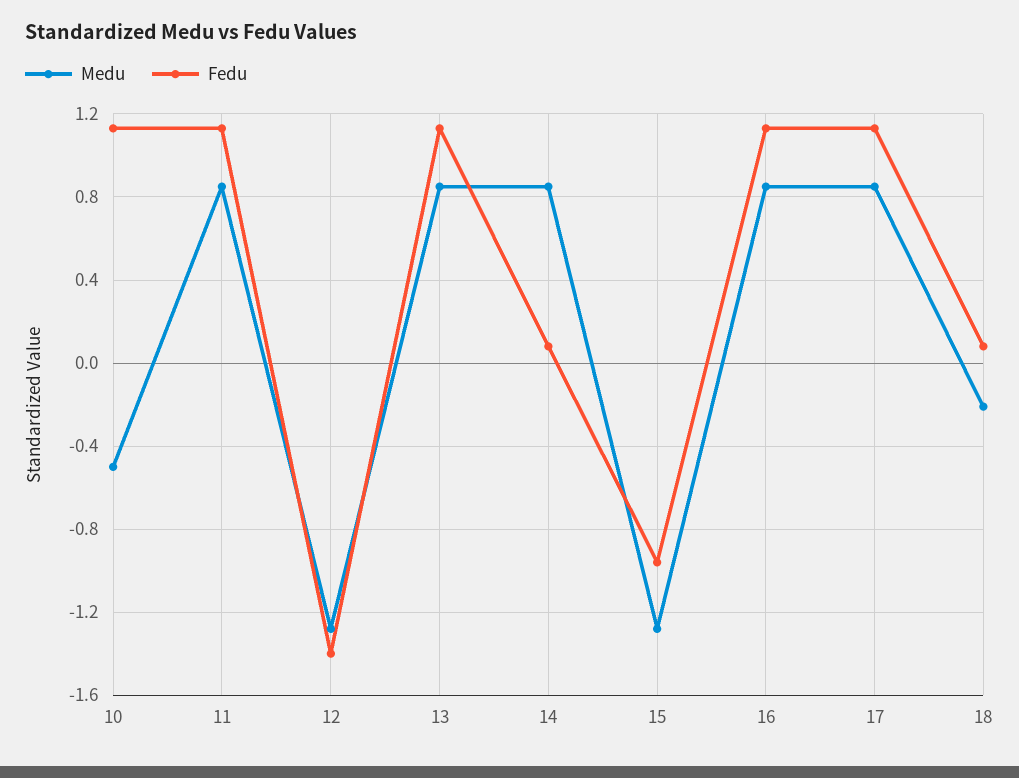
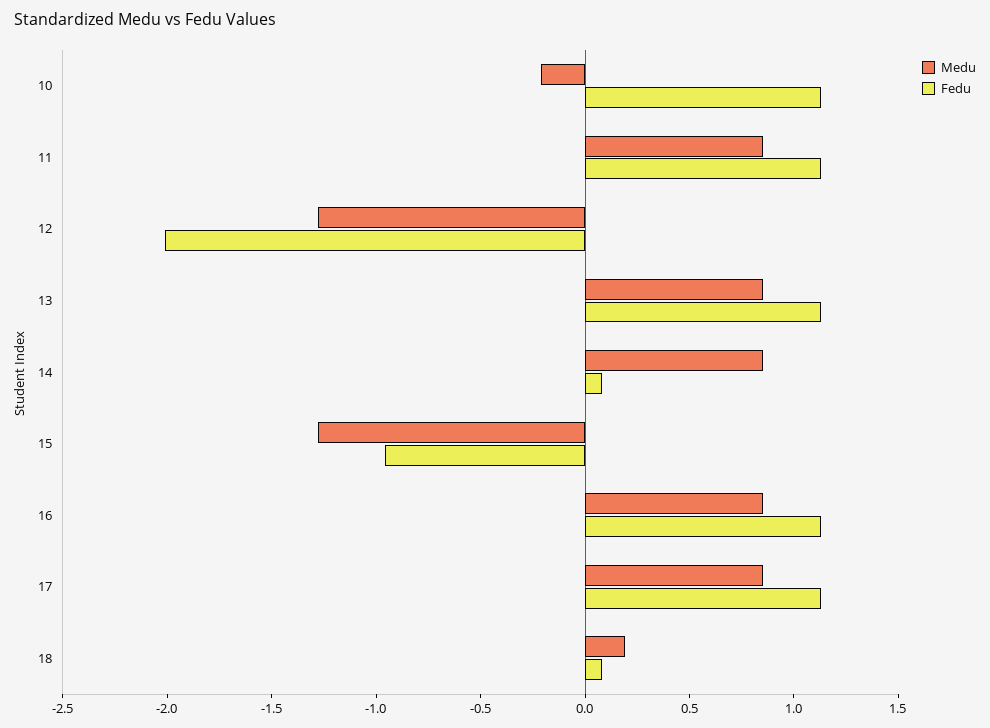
Medu, 10: -0.5 -> -0.2
Fedu, 12: -1.4 -> -2
Medu, 18: -0.2 -> 0.2

